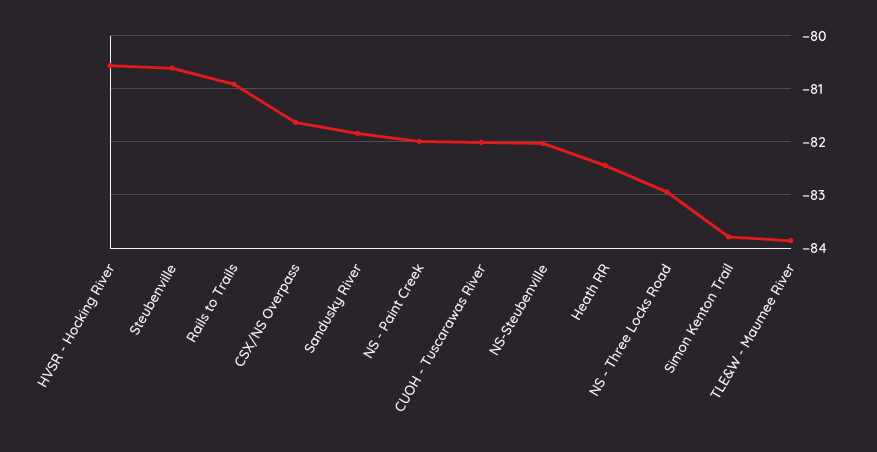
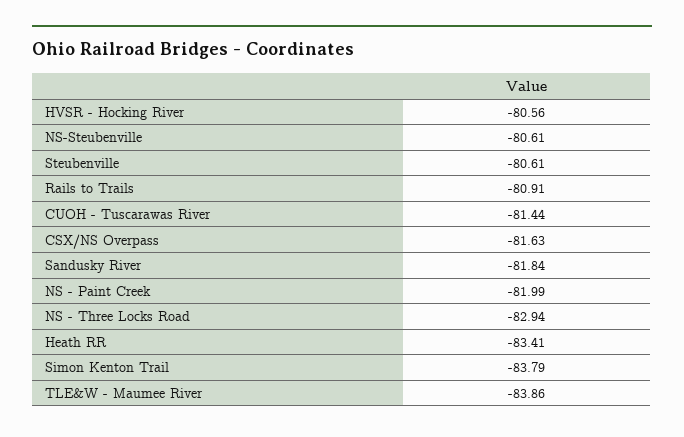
CUOH - Tuscarawas River: -82 -> -81.44
NS-Steubenville: -82 -> -80.61
Heath RR: -82.4 -> -83.41

